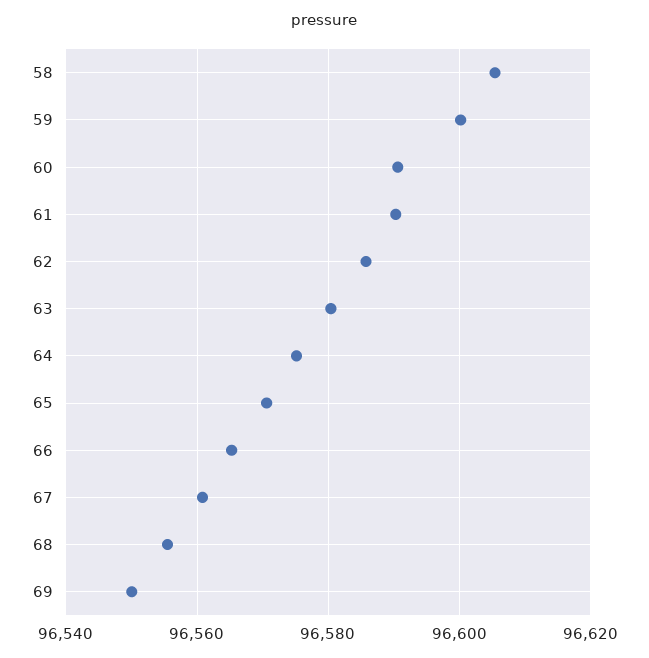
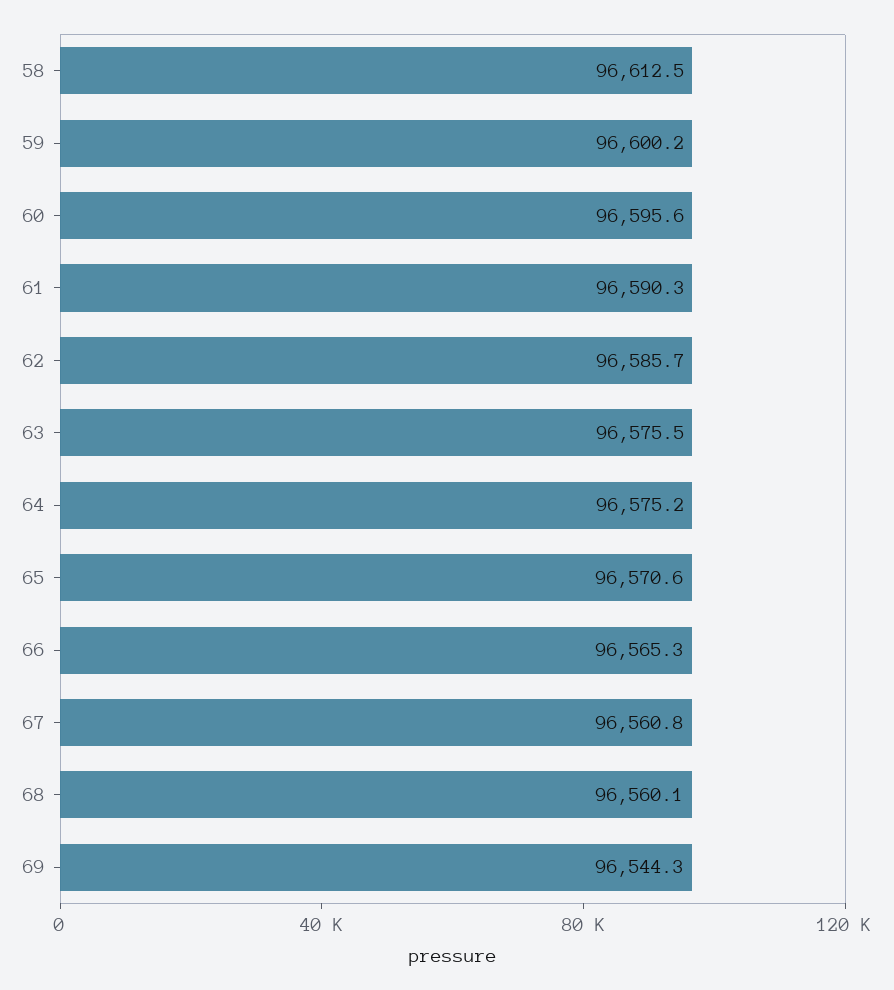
58: 96606 -> 96612.5
60: 96590 -> 96595.6
63: 96580 -> 96575.5
68: 96556 -> 96560.1
69: 96550 -> 96544.3

